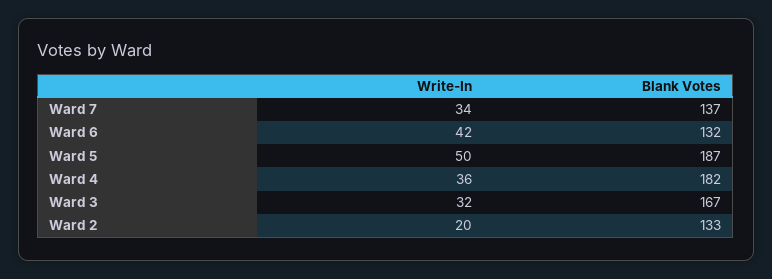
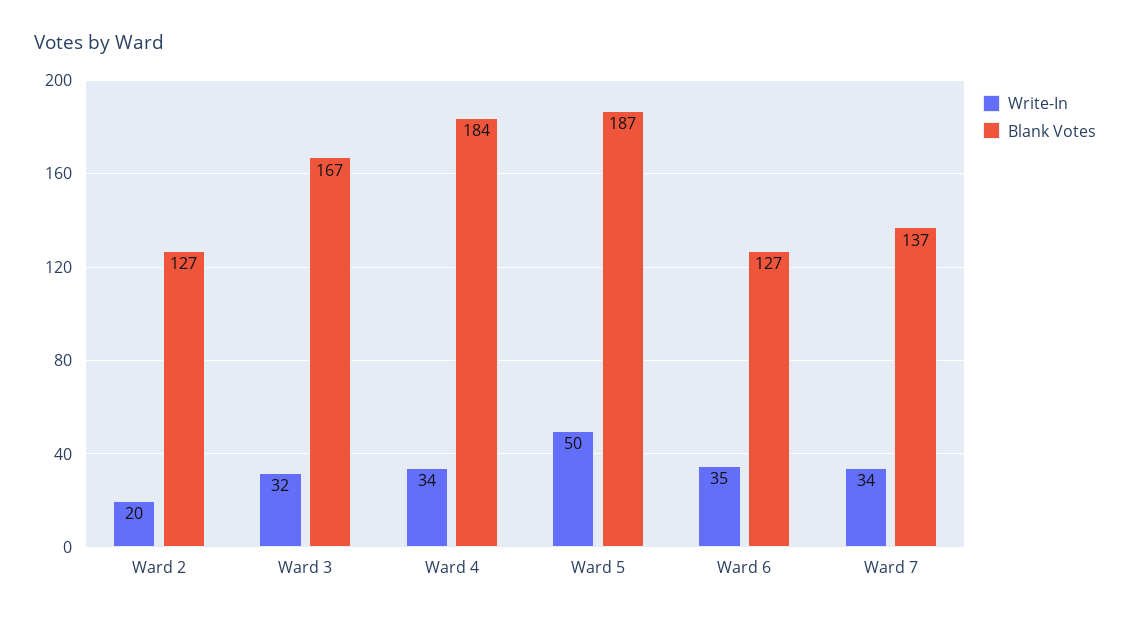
Write-In, Ward 6: 42 -> 35
Blank Votes, Ward 6: 132 -> 127
Write-In, Ward 4: 36 -> 34
Blank Votes, Ward 4: 182 -> 184
Blank Votes, Ward 2: 133 -> 127

